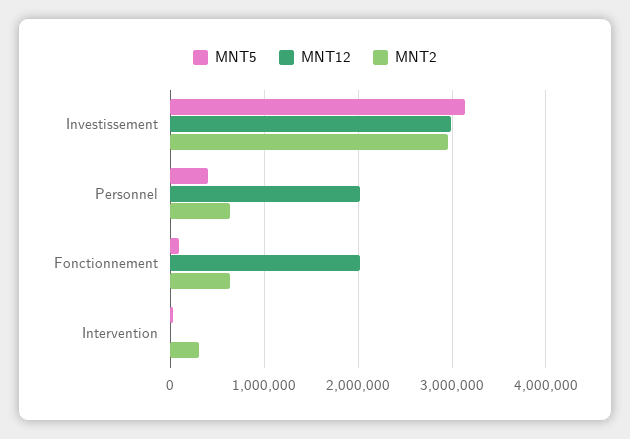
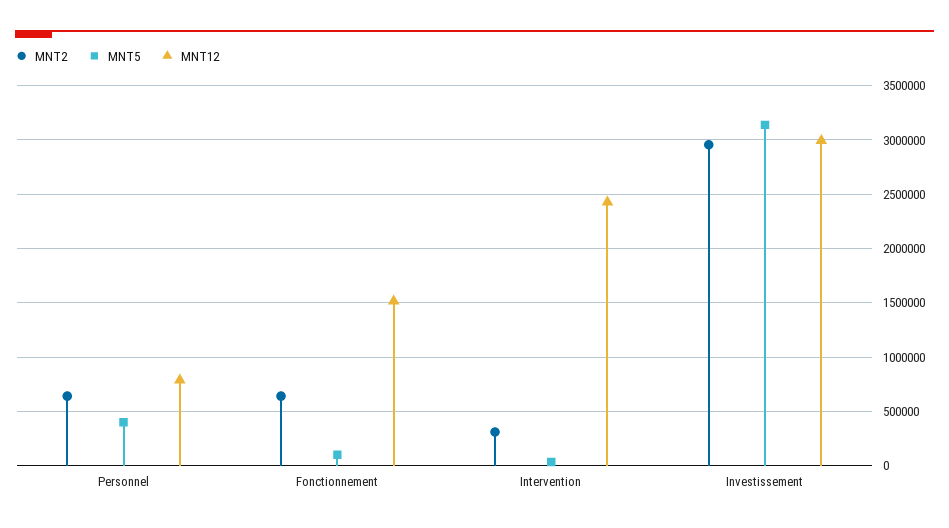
MNT12, Personnel: 2000000 -> 800000
MNT12, Fonctionnement: 2000000 -> 1500000
MNT12, Intervention: 0 -> 2400000

